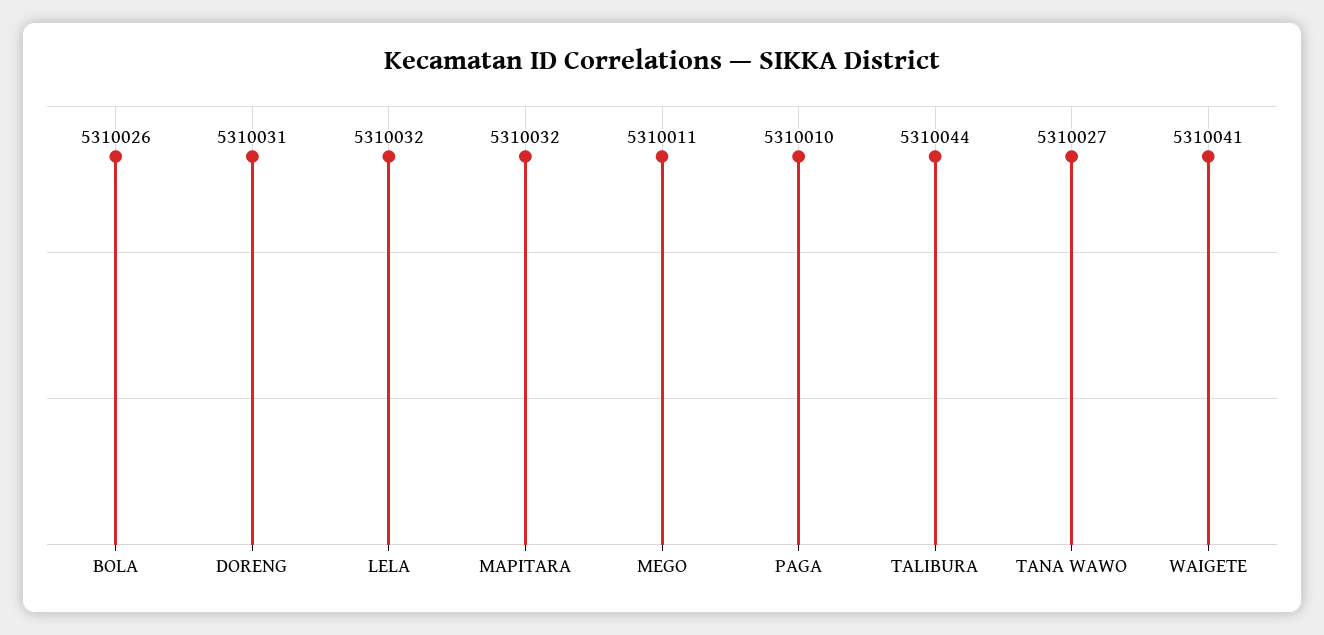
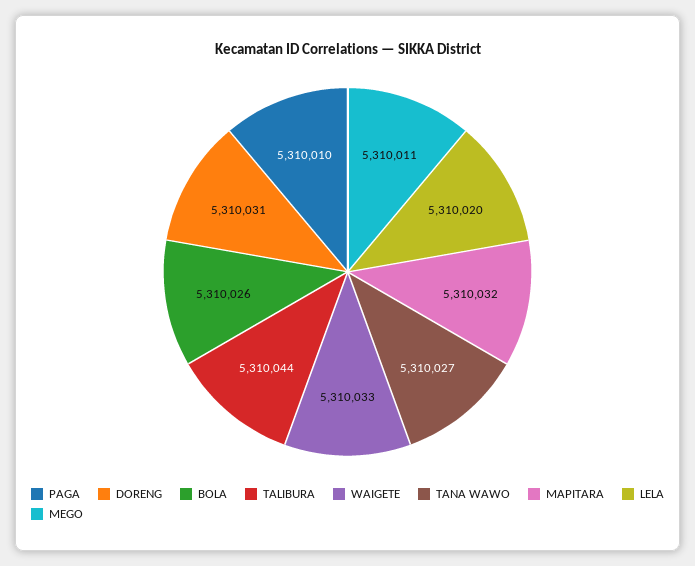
LELA: 5310032 -> 5310020
WAIGETE: 5310041 -> 5310033

